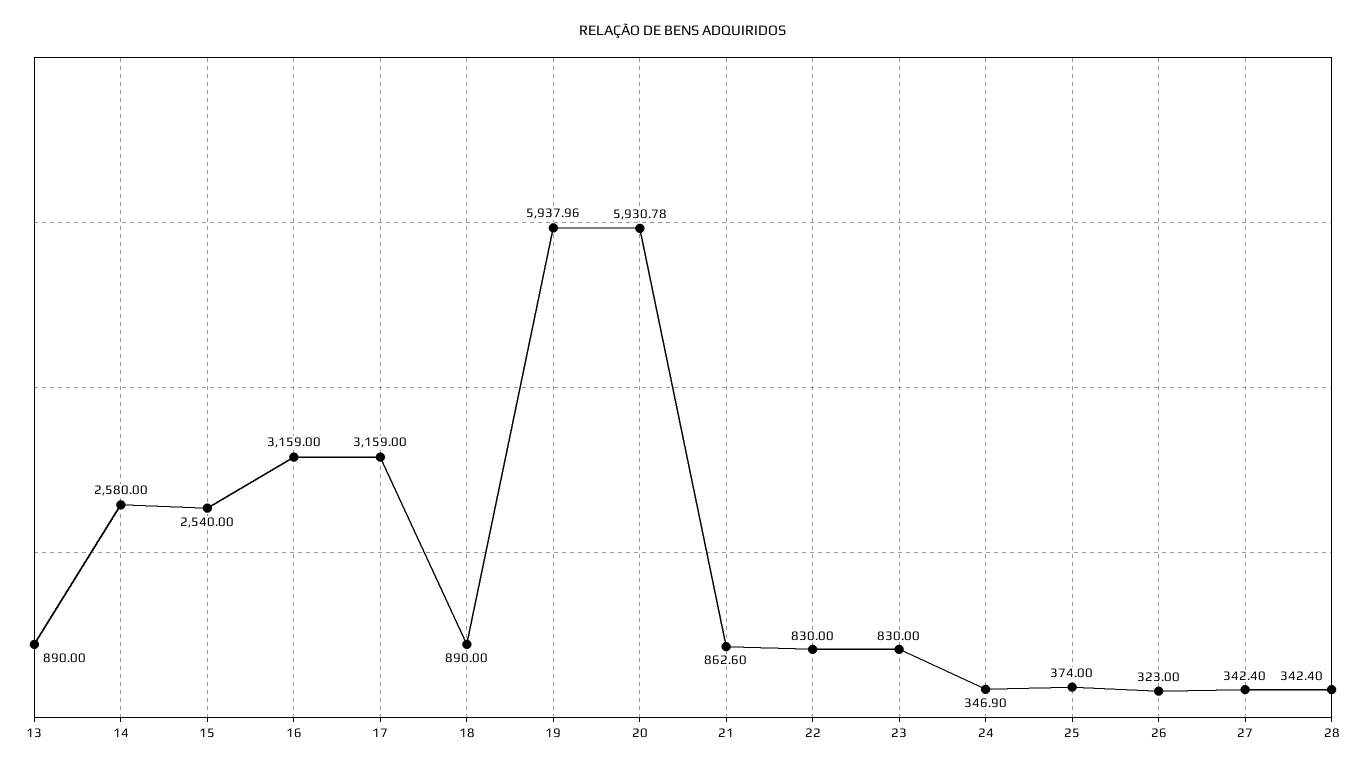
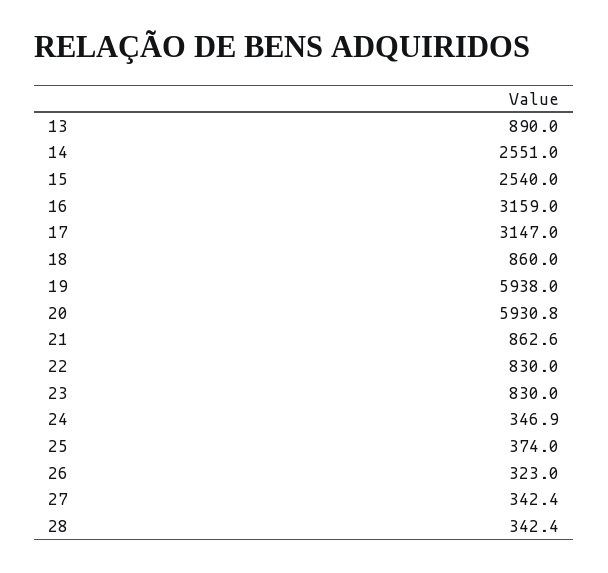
14: 2580 -> 2551
17: 3159 -> 3147
18: 890 -> 860

